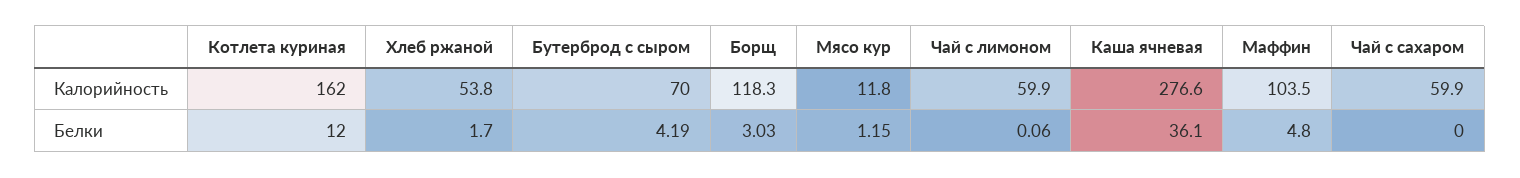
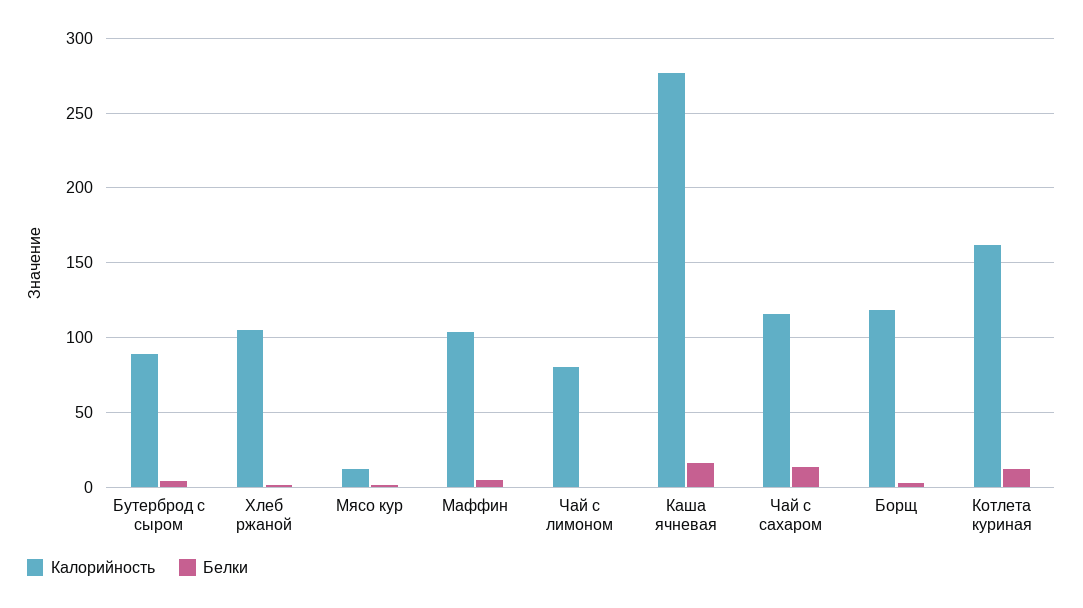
Калорийность, Хлеб ржаной: 53.8 -> 105
Калорийность, Бутерброд с сыром: 70 -> 90
Калорийность, Чай с лимоном: 59.9 -> 80
Калорийность, Чай с сахаром: 59.9 -> 115
Белки, Каша ячневая: 36.1 -> 15
Белки, Чай с сахаром: 0 -> 15

